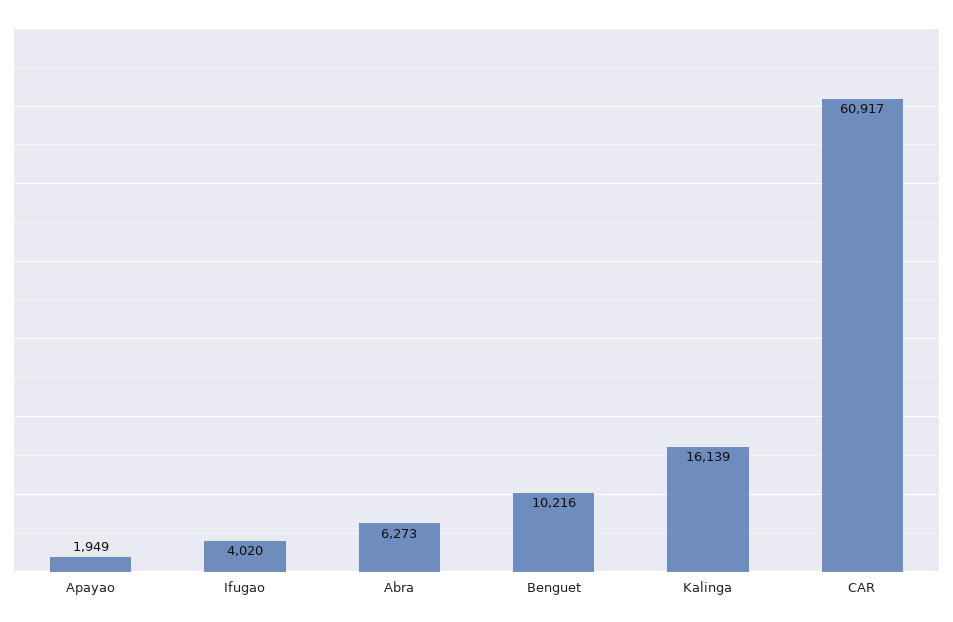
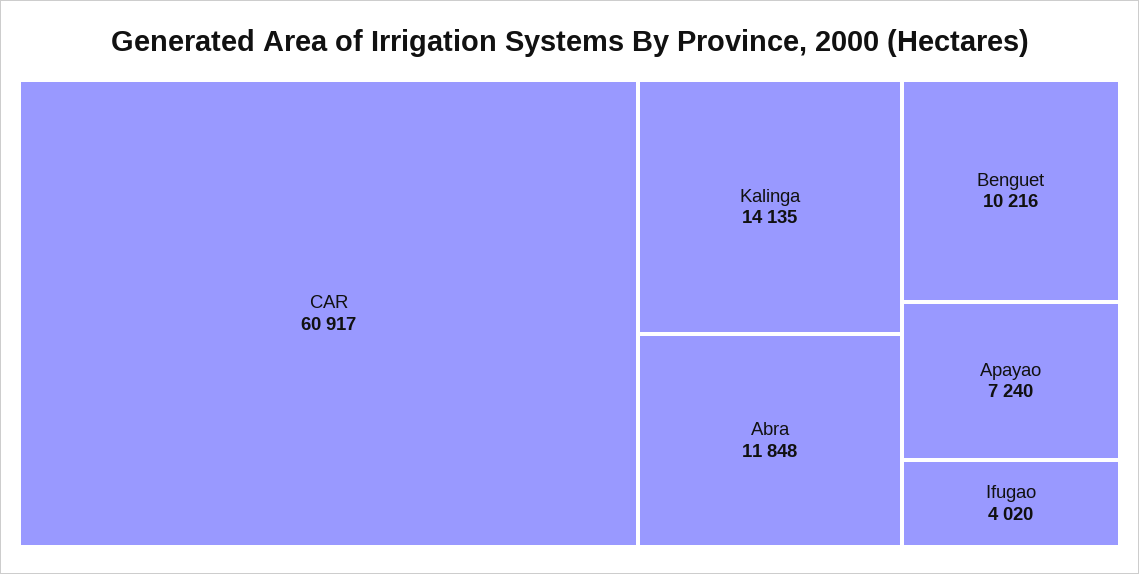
Apayao: 1949 -> 7240
Abra: 6273 -> 11848
Kalinga: 16139 -> 14135

